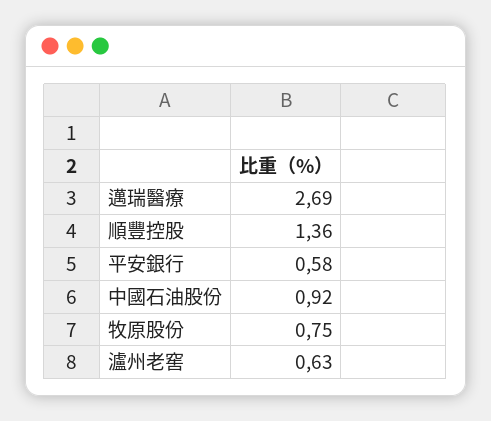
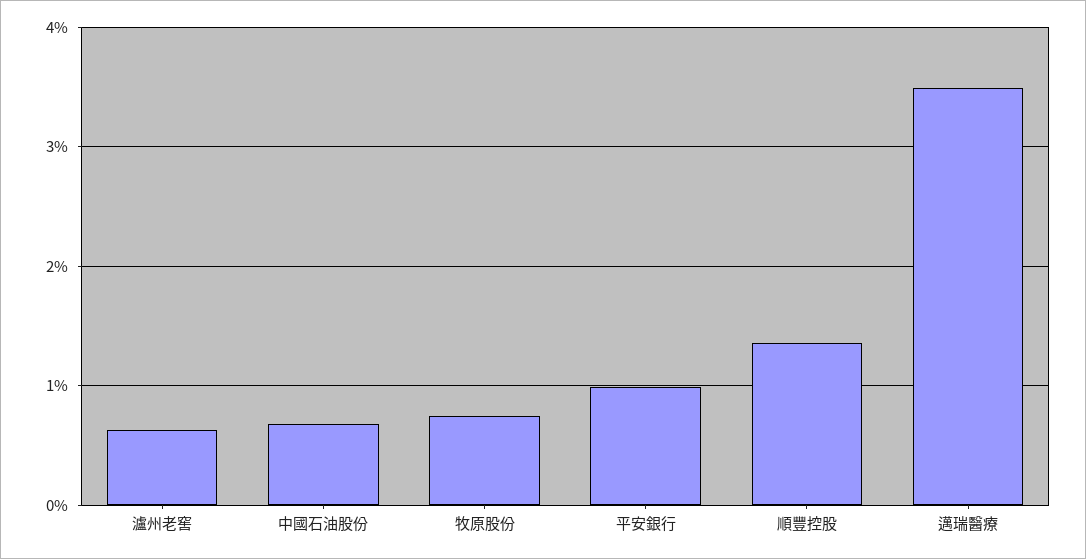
邁瑞醫療: 2.69 -> 3.5
平安銀行: 0.58 -> 1
中國石油股份: 0.92 -> 0.7

